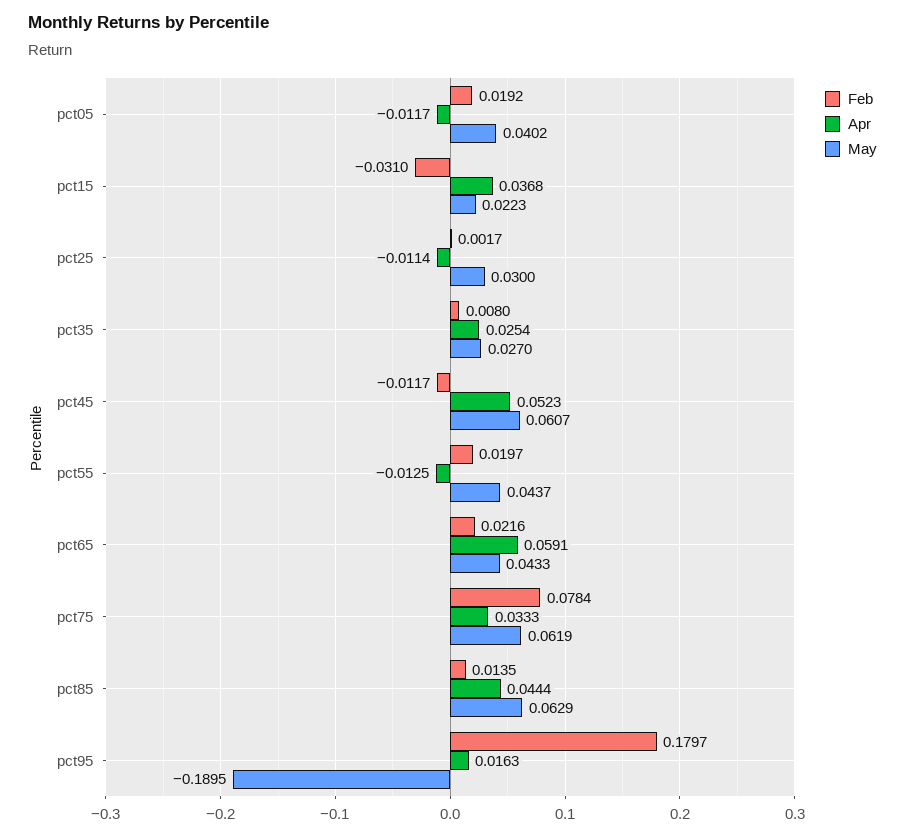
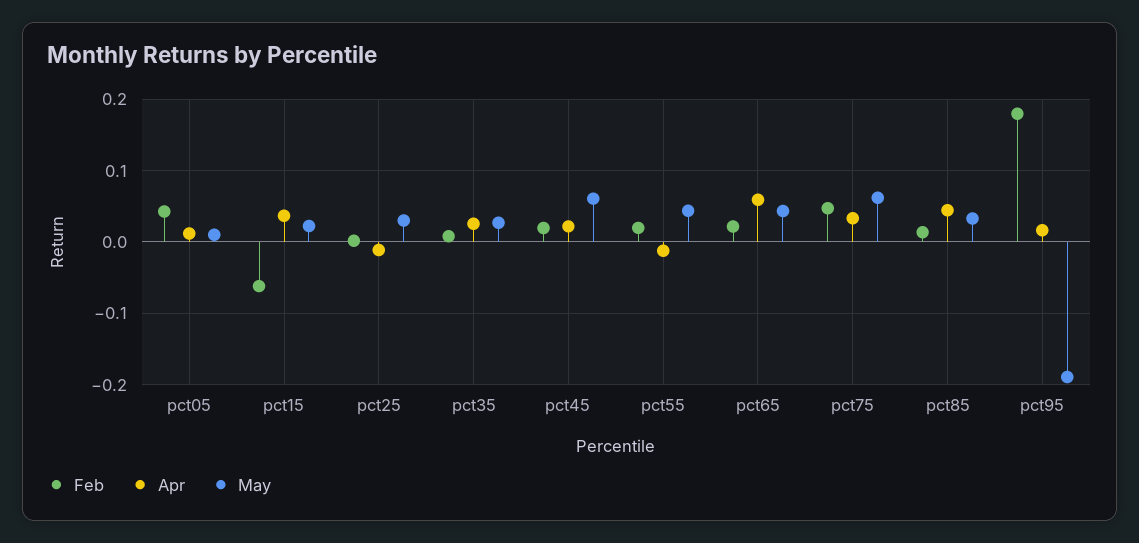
Feb, pct05: 0.0192 -> 0.04
Apr, pct05: -0.0117 -> 0.01
May, pct05: 0.0402 -> 0.01
Feb, pct15: -0.031 -> -0.06
Feb, pct45: -0.0117 -> 0.02
Apr, pct45: 0.0523 -> 0.02
Feb, pct75: 0.0784 -> 0.05
May, pct85: 0.0629 -> 0.03

